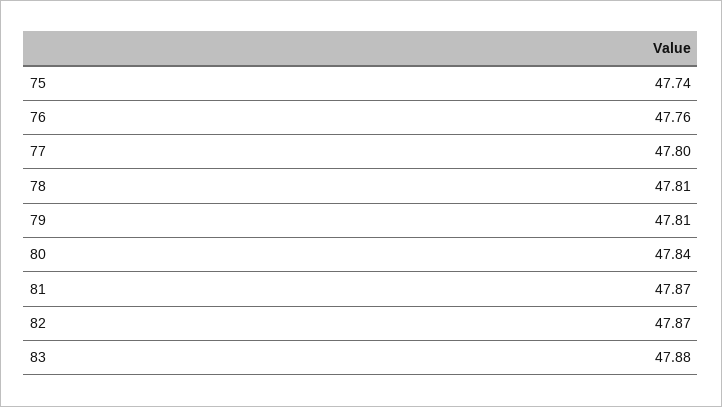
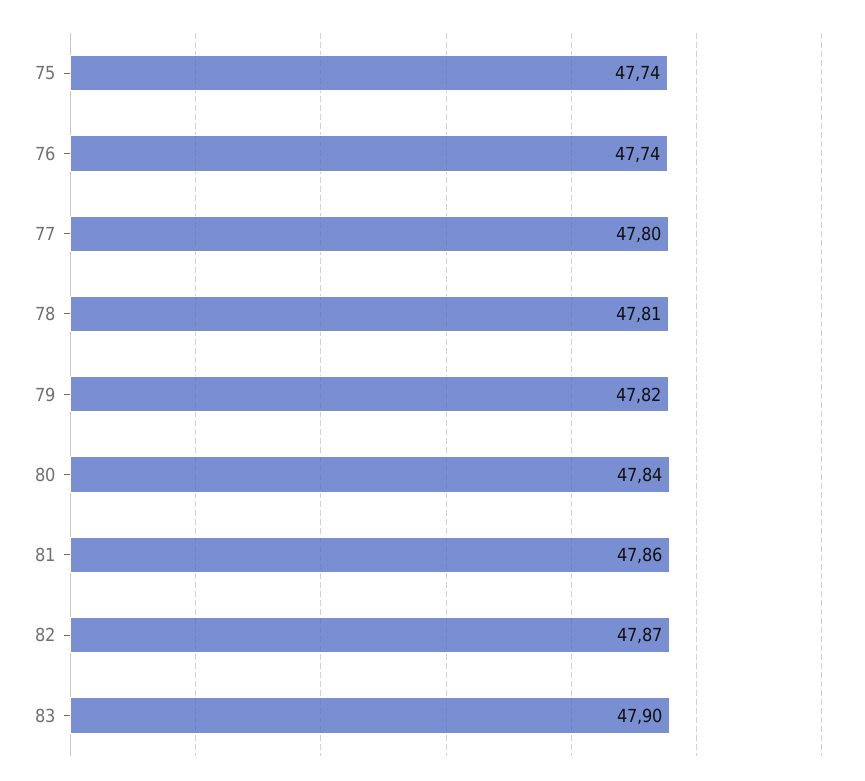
76: 47.76 -> 47.74
79: 47.81 -> 47.82
81: 47.87 -> 47.86
83: 47.88 -> 47.9

